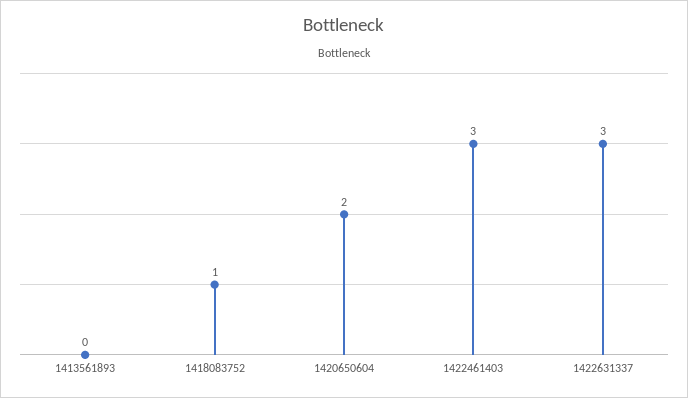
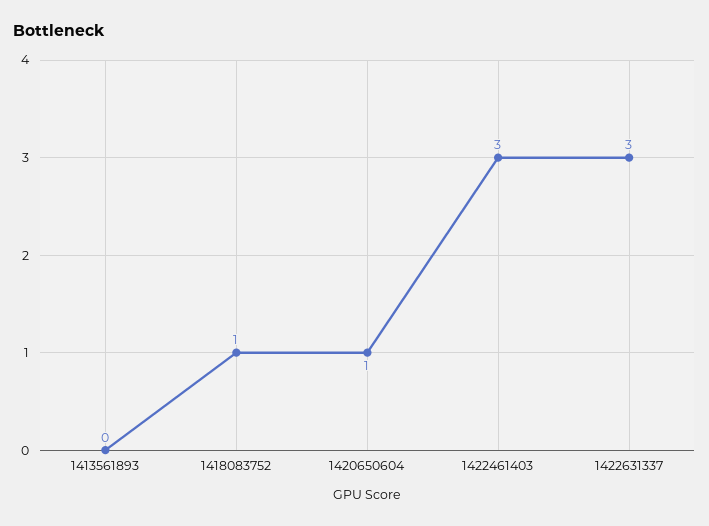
1420650604: 2 -> 1

